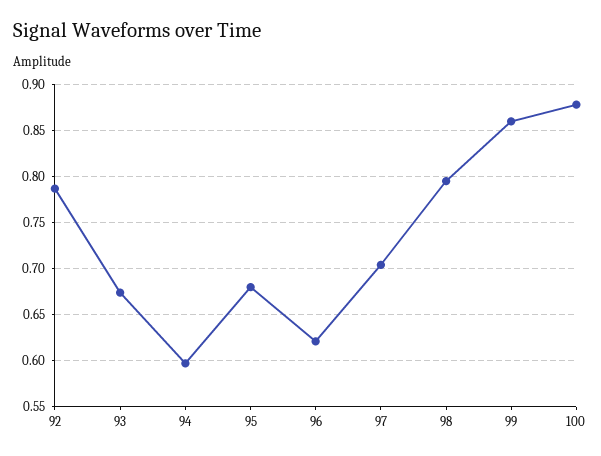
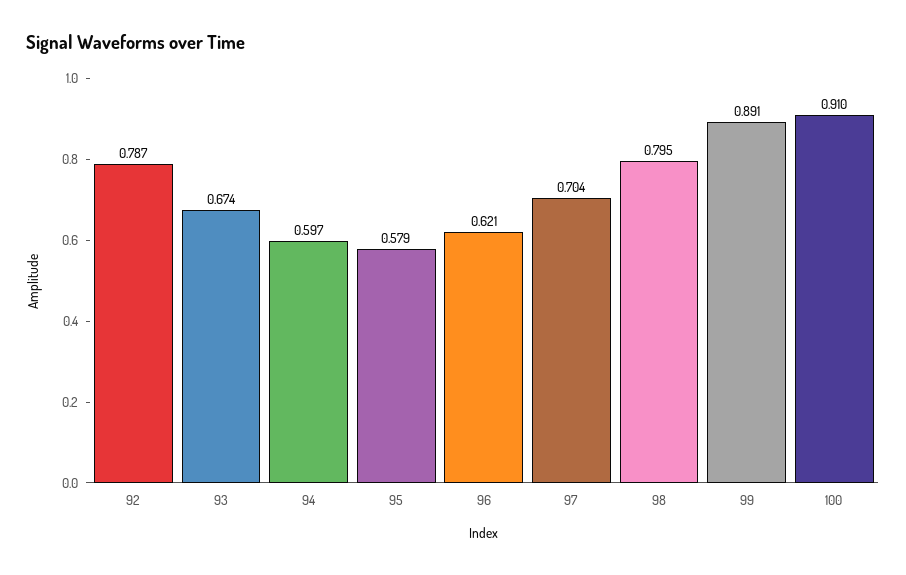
95: 0.68 -> 0.579
99: 0.86 -> 0.891
100: 0.88 -> 0.91

